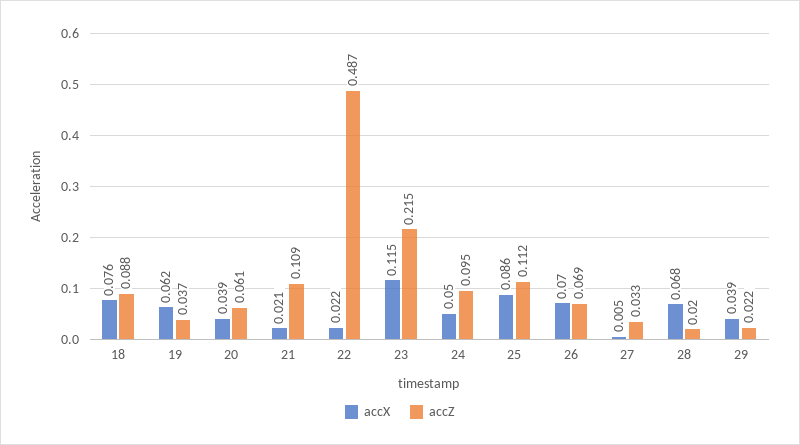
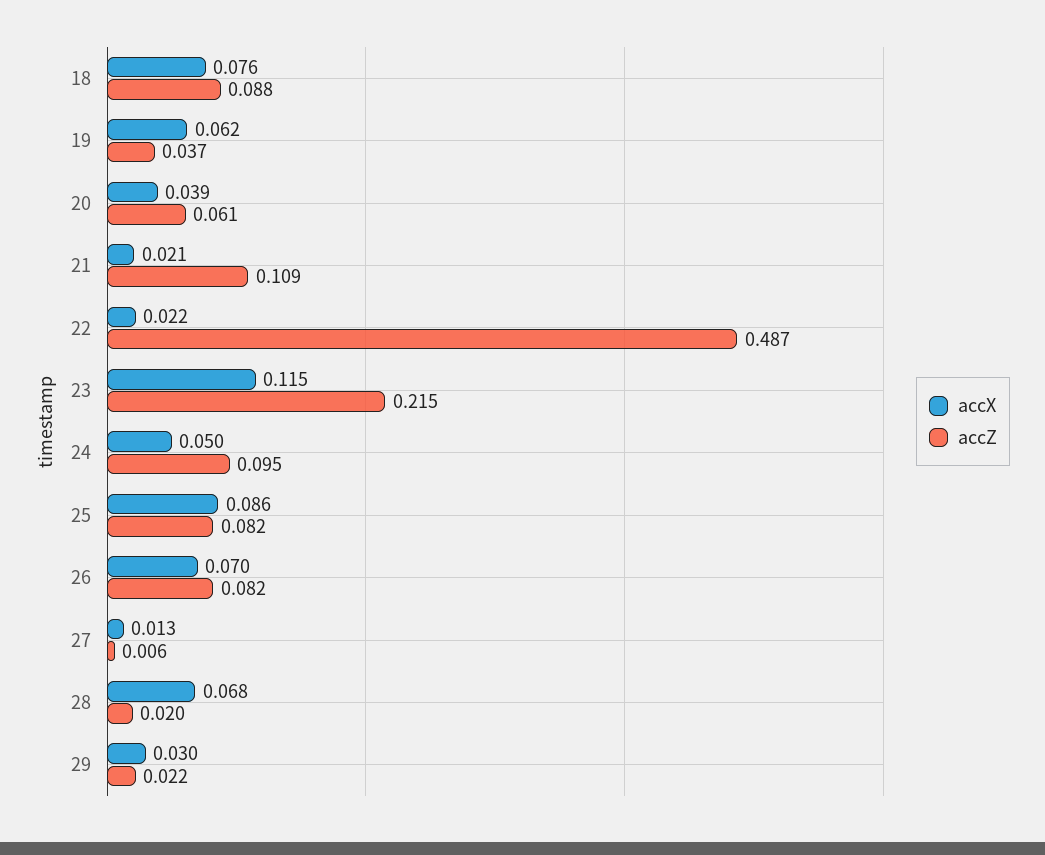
accZ, 25: 0.112 -> 0.082
accZ, 26: 0.069 -> 0.082
accX, 27: 0.005 -> 0.013
accZ, 27: 0.033 -> 0.006
accX, 29: 0.039 -> 0.03

